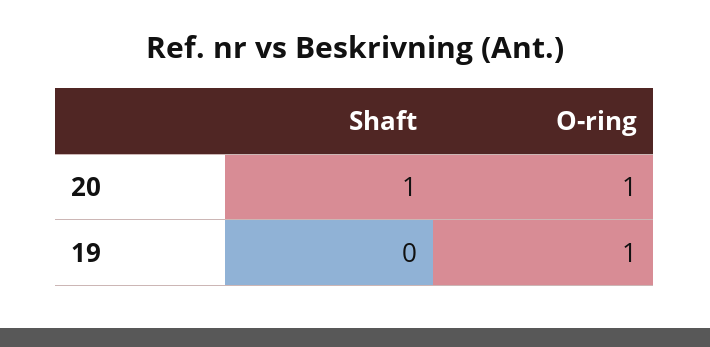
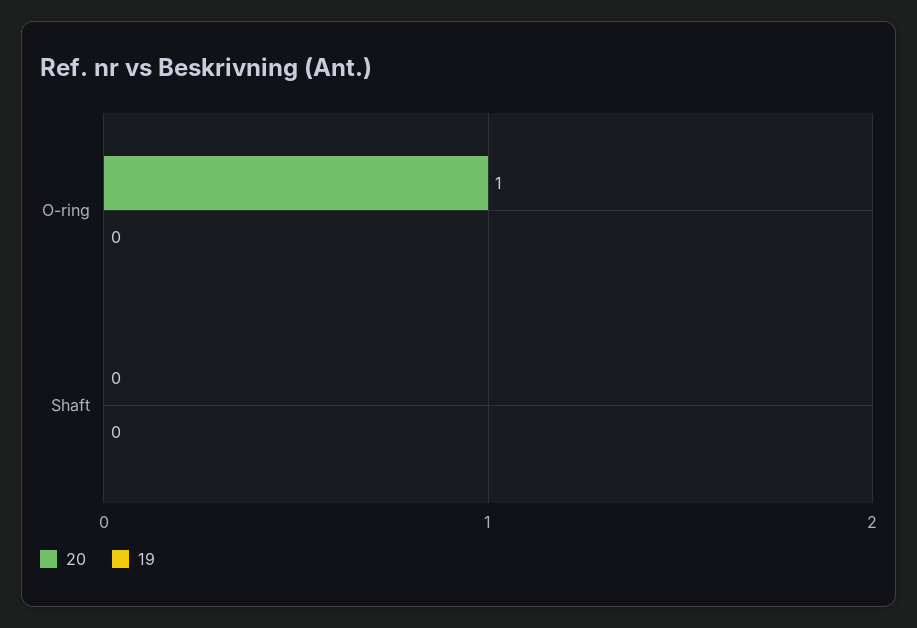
20, Shaft: 1 -> 0
19, O-ring: 1 -> 0

